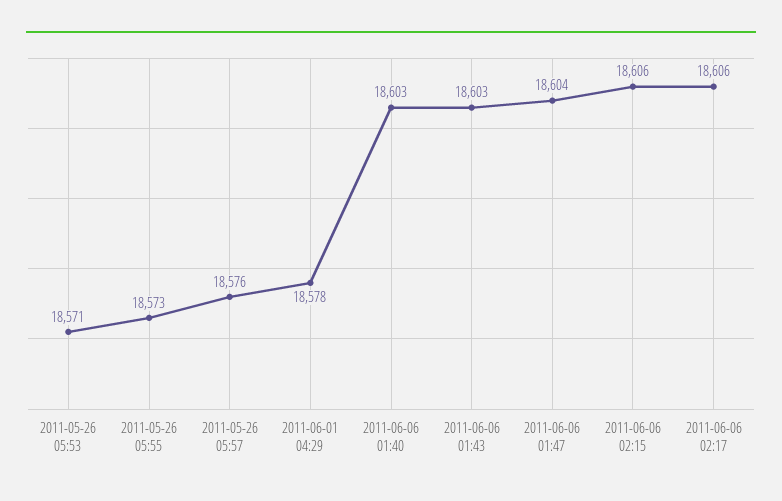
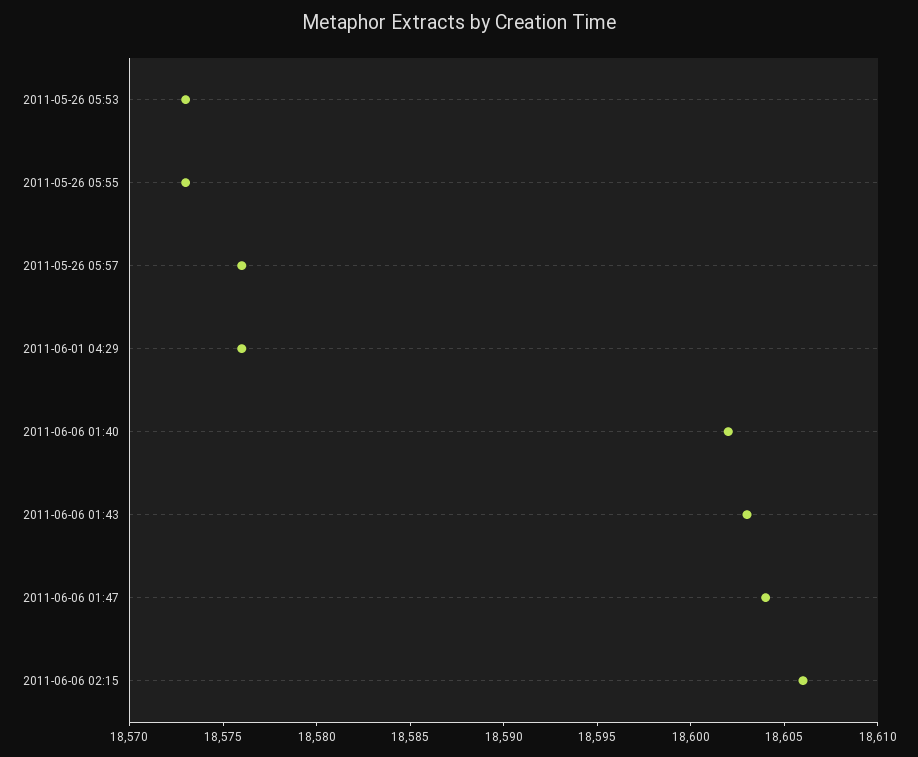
2011-05-26 05:53: 18571 -> 18573
2011-06-01 04:29: 18578 -> 18576
2011-06-06 01:40: 18603 -> 18602
2011-06-06 02:17: 18606 -> none

